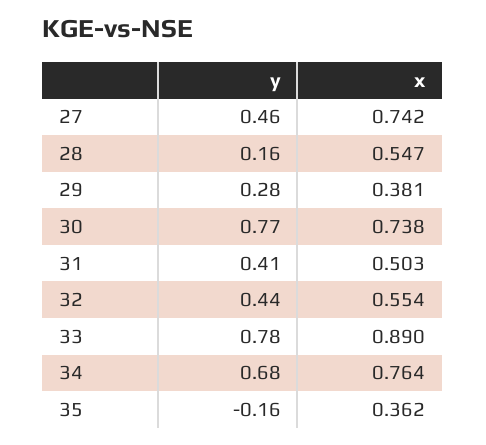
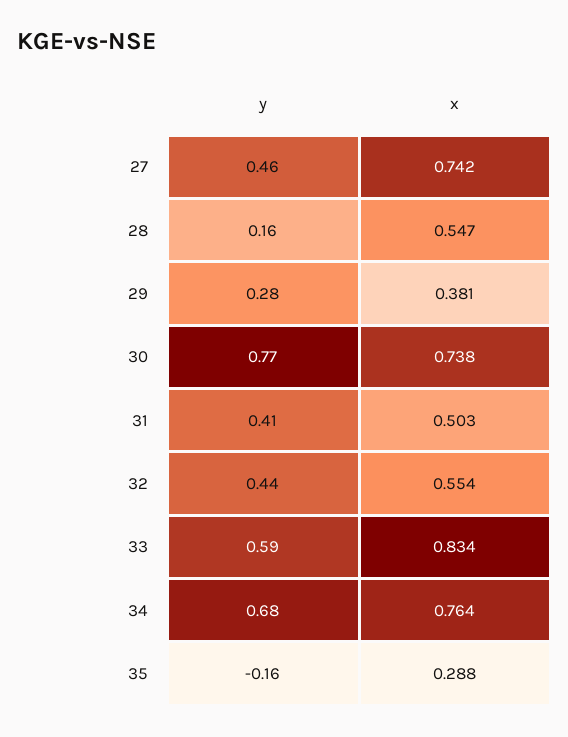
y, 33: 0.78 -> 0.59
x, 33: 0.89 -> 0.834
x, 35: 0.362 -> 0.288

